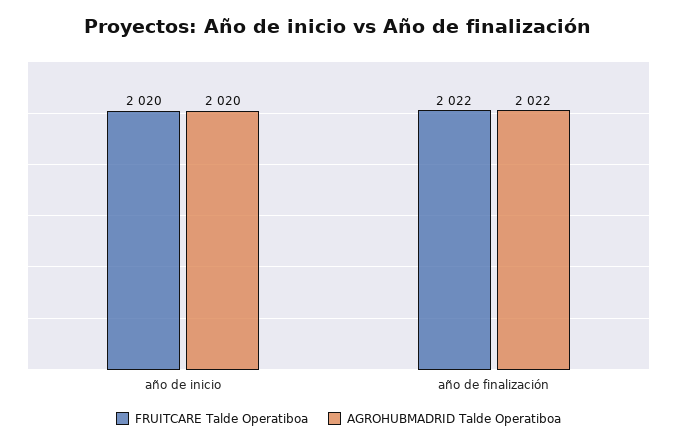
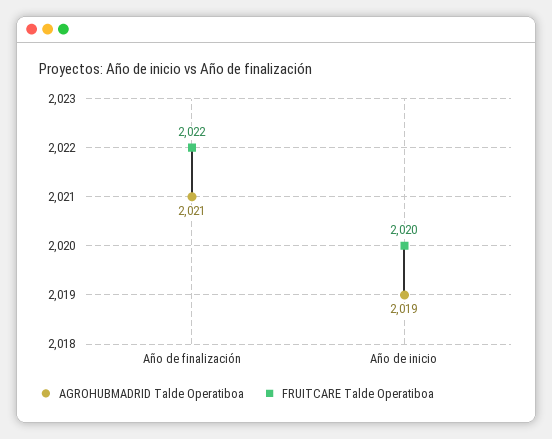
AGROHUBMADRID Talde Operatiboa, año de inicio: 2020 -> 2019
AGROHUBMADRID Talde Operatiboa, año de finalización: 2022 -> 2021

